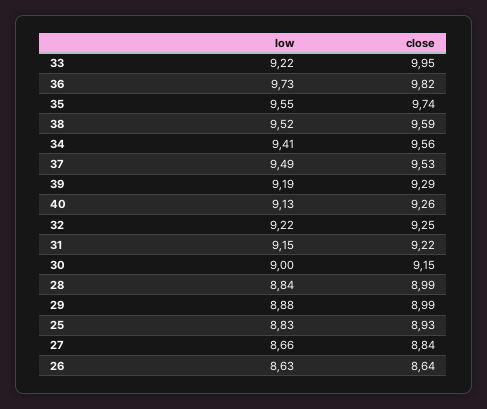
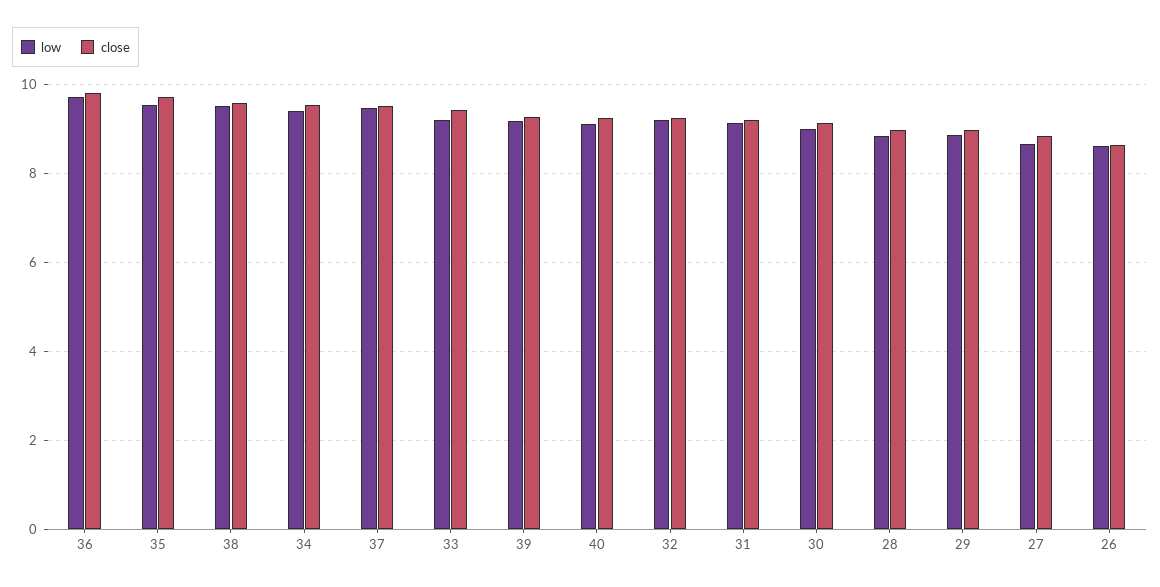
close, 33: 9.95 -> 9.4
low, 25: 8.83 -> none
close, 25: 8.93 -> none

